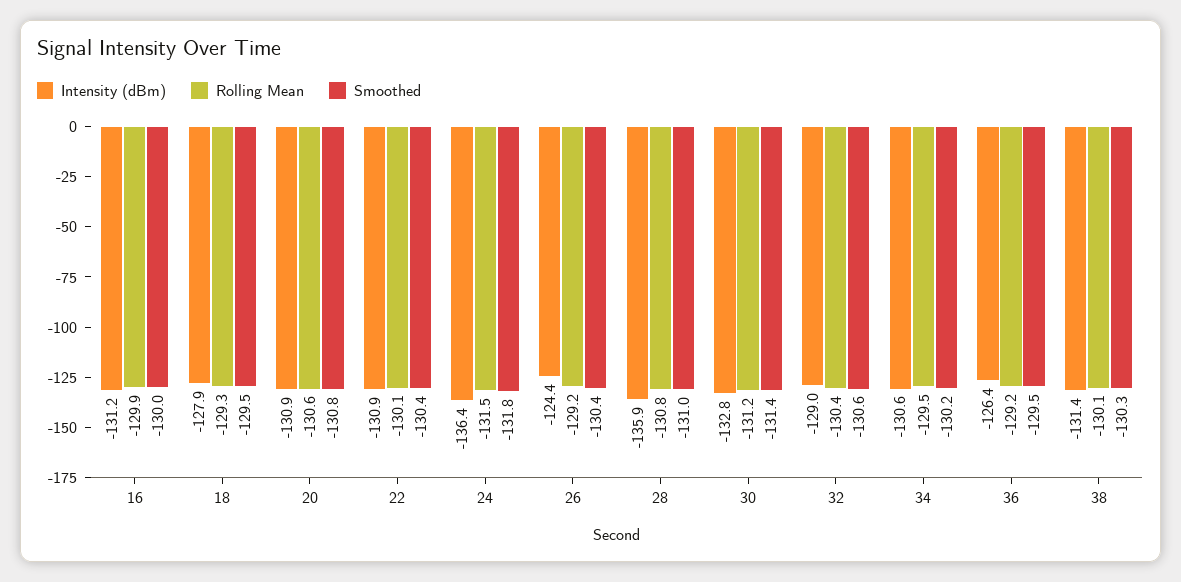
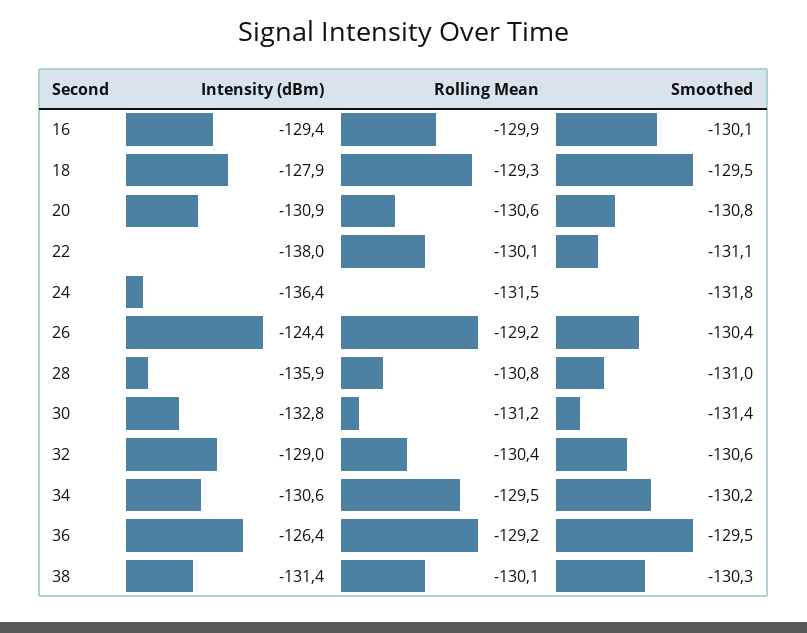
Intensity (dBm), 16: -131.2 -> -129.4
Smoothed, 16: -130 -> -130.1
Intensity (dBm), 22: -130.9 -> -138
Smoothed, 22: -130.4 -> -131.1

